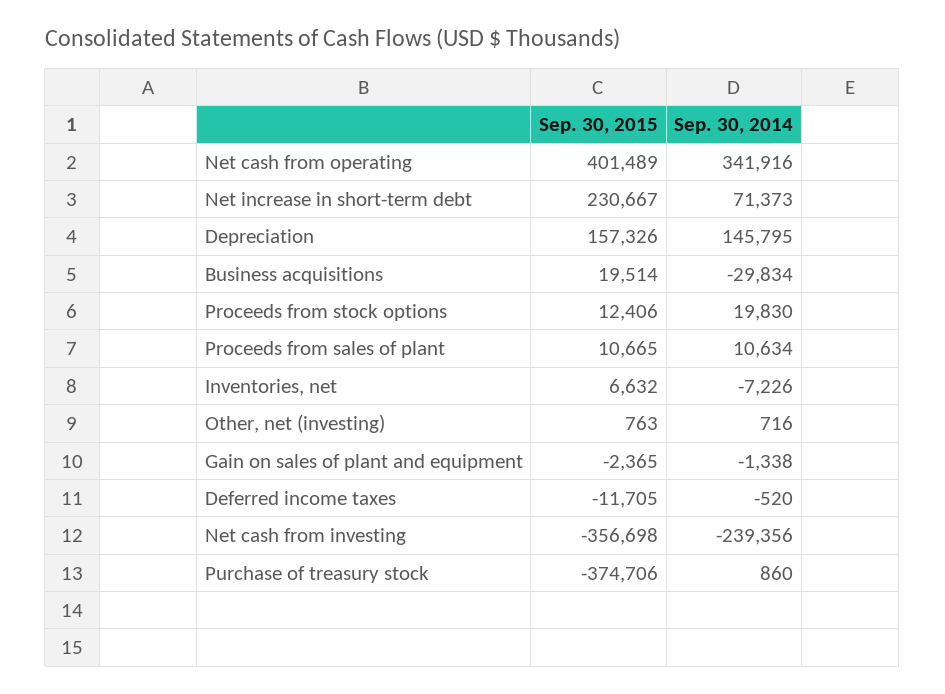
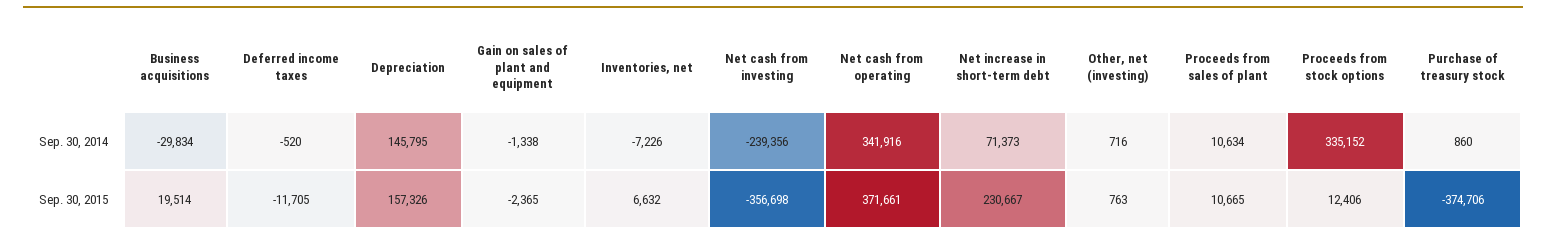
Sep. 30, 2015, Net cash from operating: 401489 -> 371661
Sep. 30, 2014, Proceeds from stock options: 19830 -> 335152

